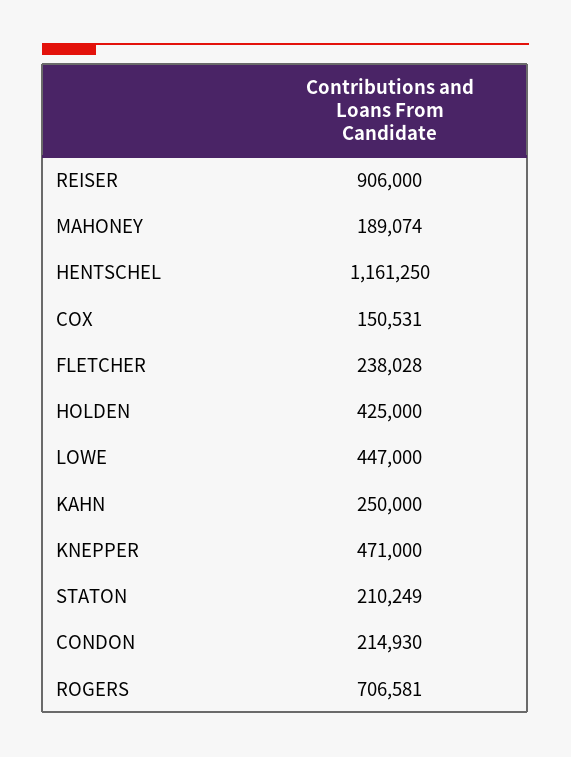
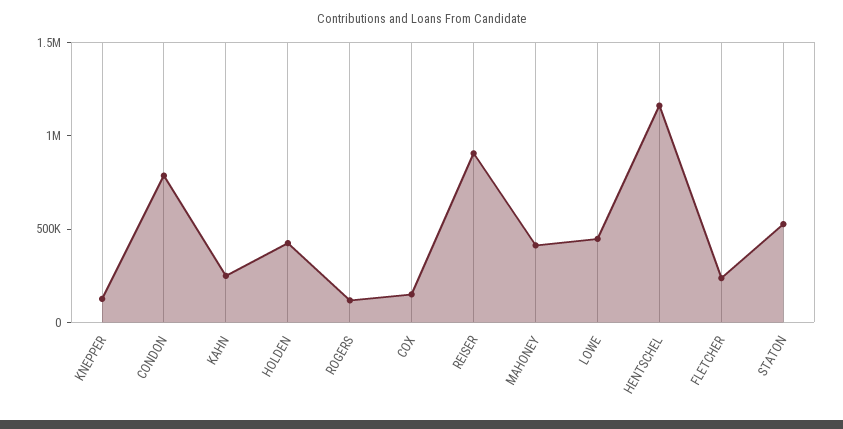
MAHONEY: 189074 -> 400000
KNEPPER: 471000 -> 100000
STATON: 210249 -> 500000
CONDON: 214930 -> 800000
ROGERS: 706581 -> 100000

